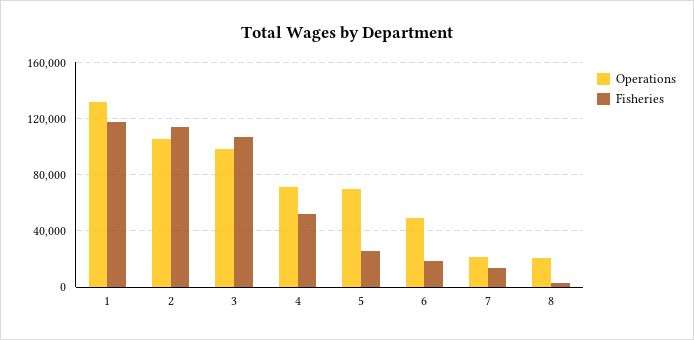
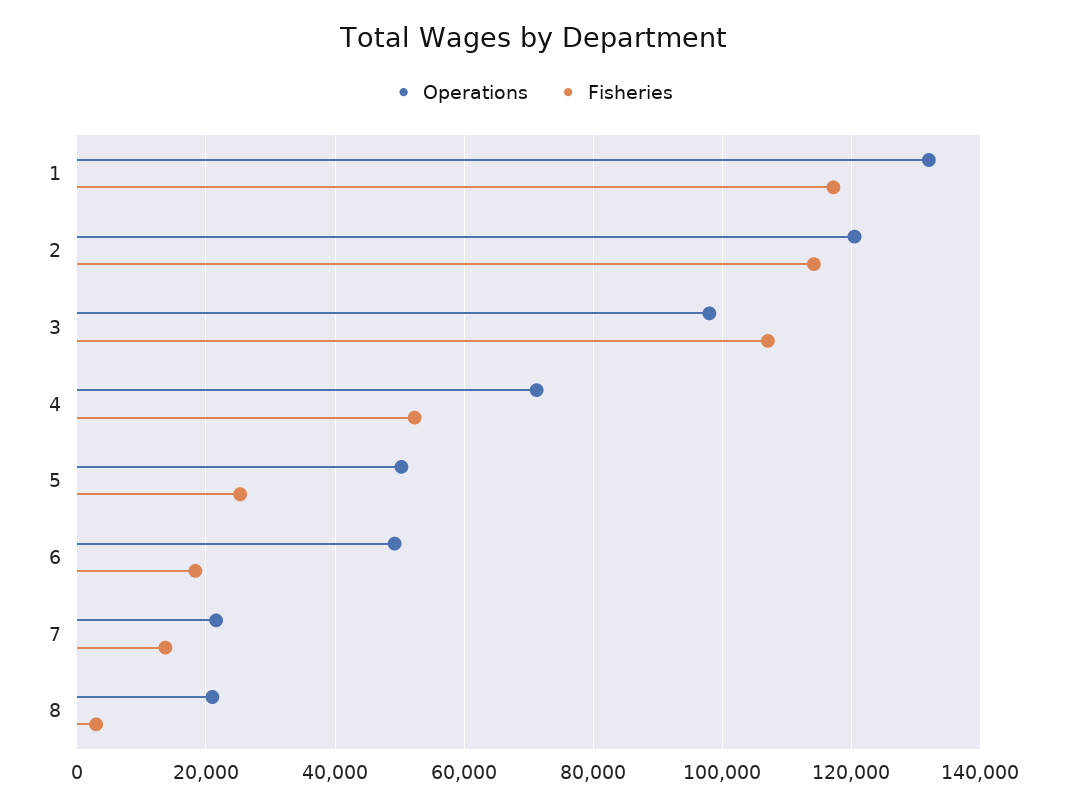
Operations, 2: 105000 -> 120000
Operations, 5: 70000 -> 50000

